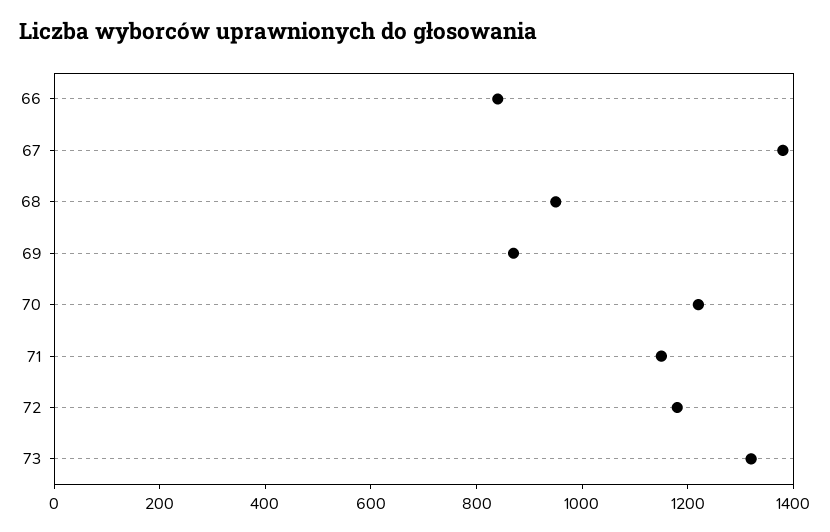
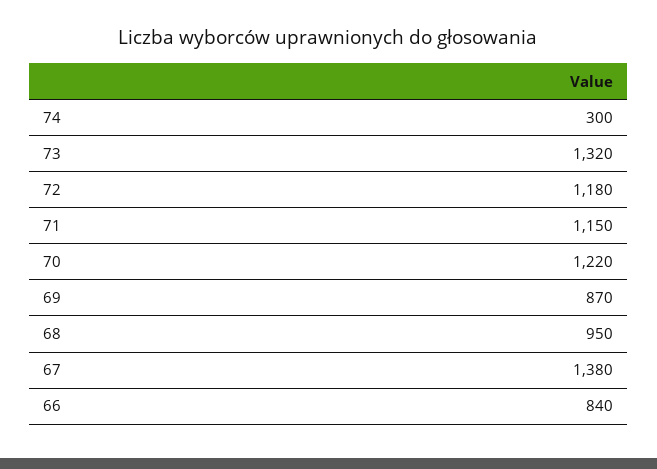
74: none -> 300

